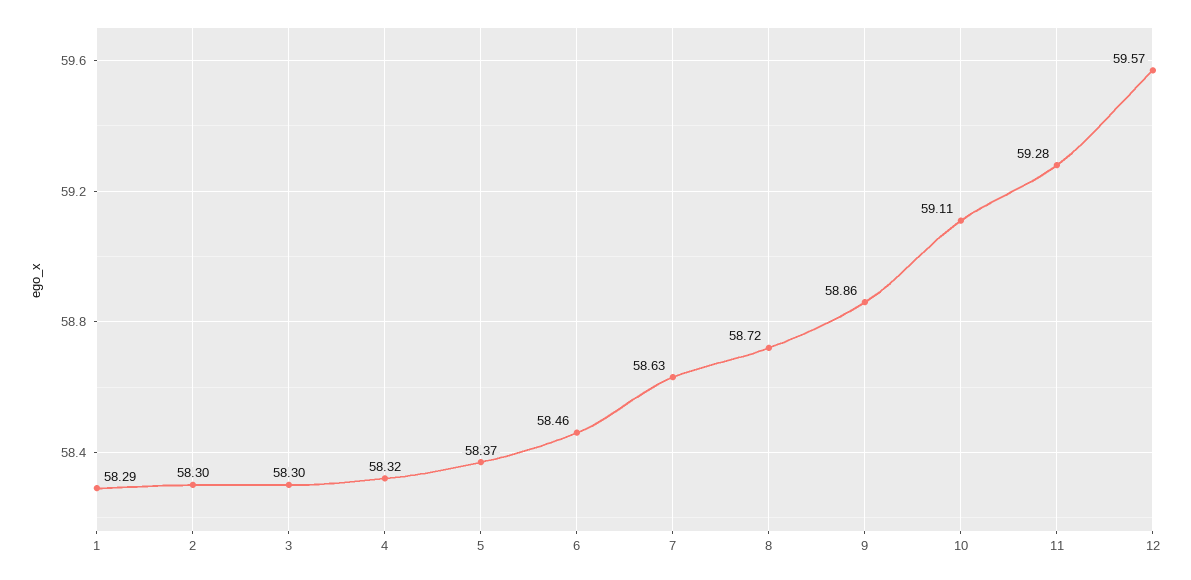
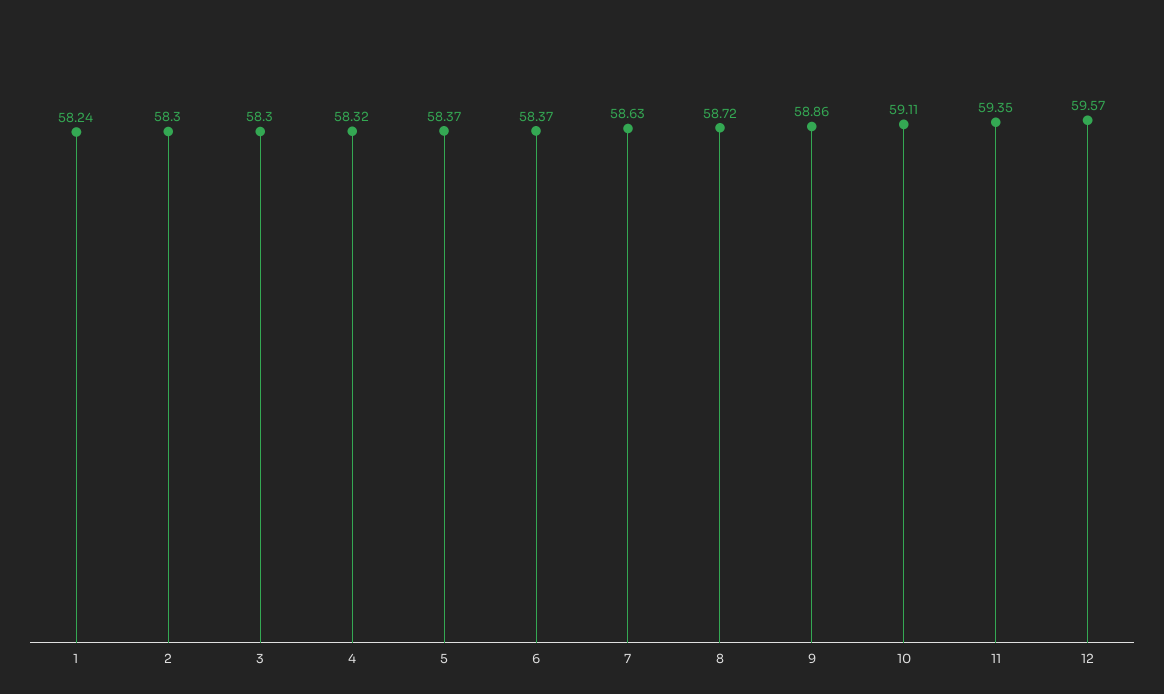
1: 58.29 -> 58.24
6: 58.46 -> 58.37
11: 59.28 -> 59.35

